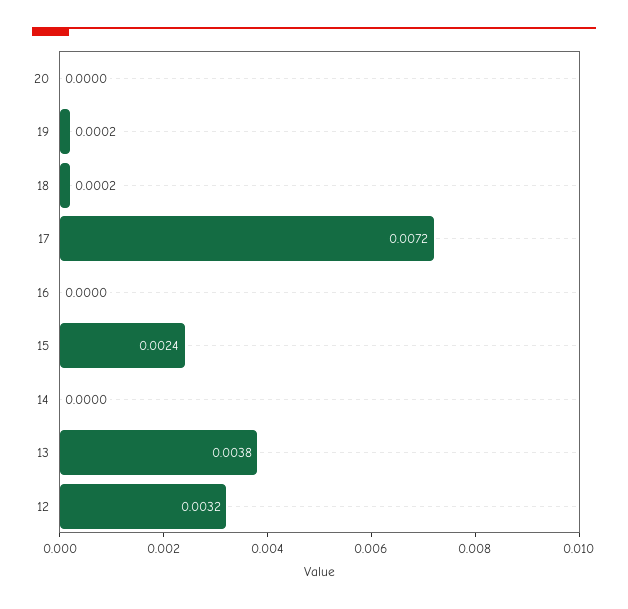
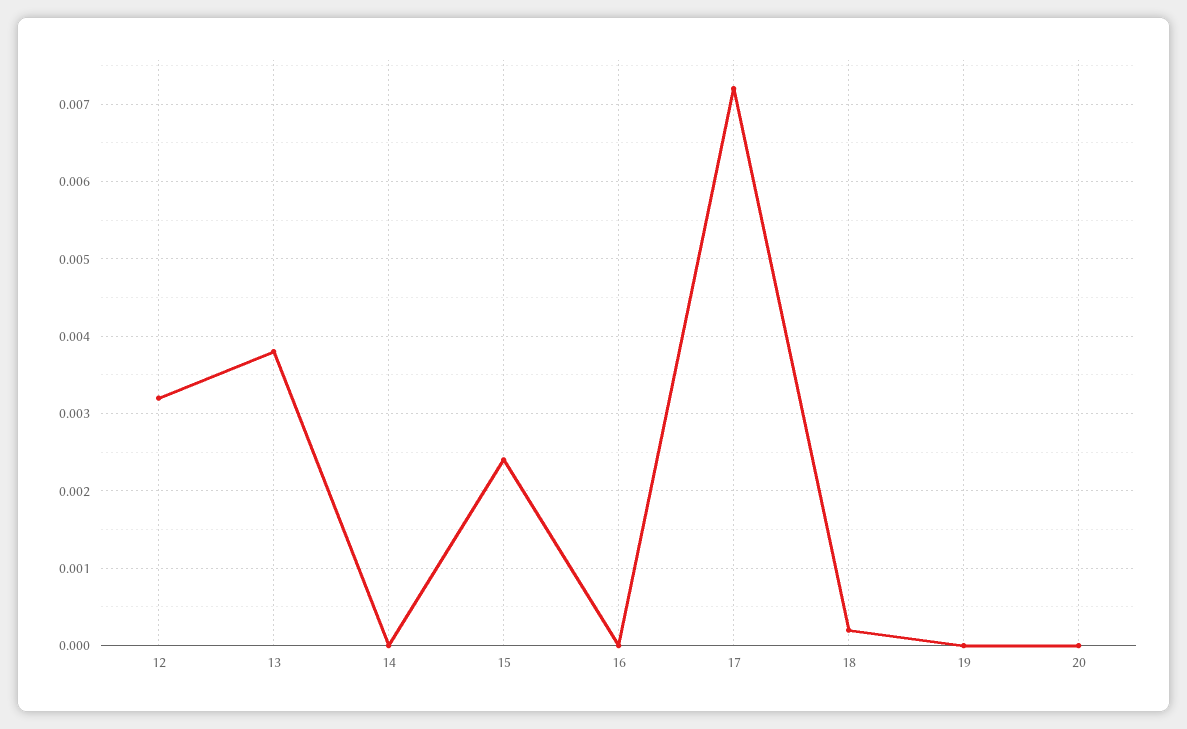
19: 0.0002 -> 0

